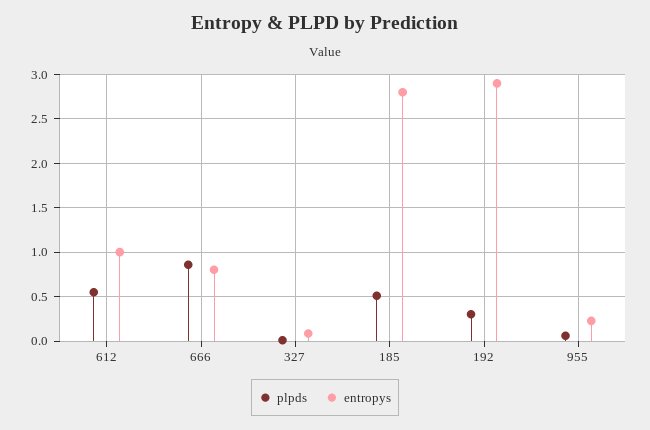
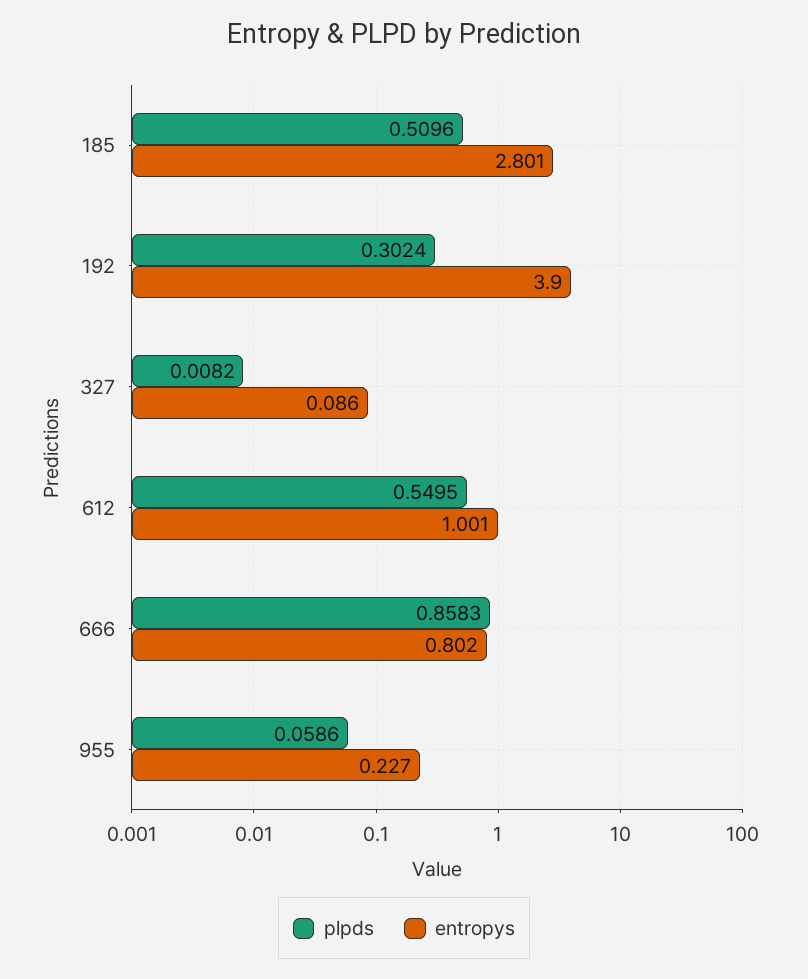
entropys, 192: 2.9 -> 3.9

